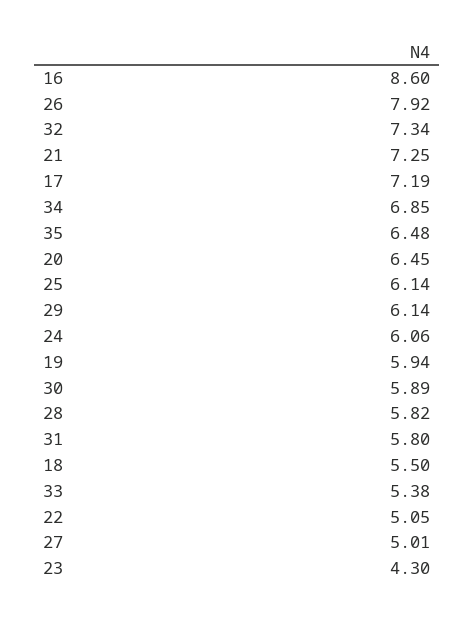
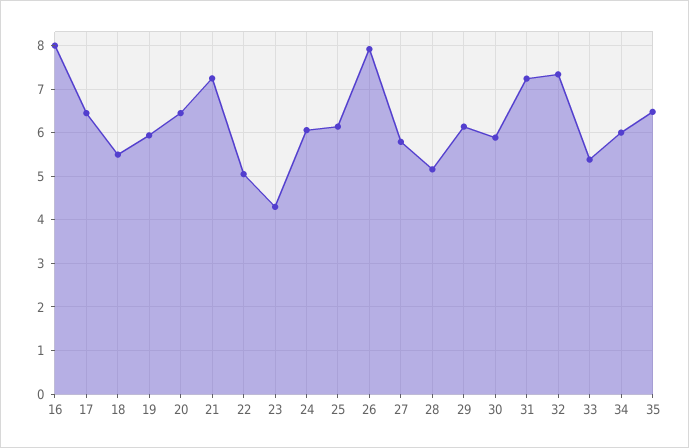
16: 8.6 -> 8
17: 7.19 -> 6.4
34: 6.85 -> 6
28: 5.82 -> 5.2
31: 5.8 -> 7.2
27: 5.01 -> 5.8

